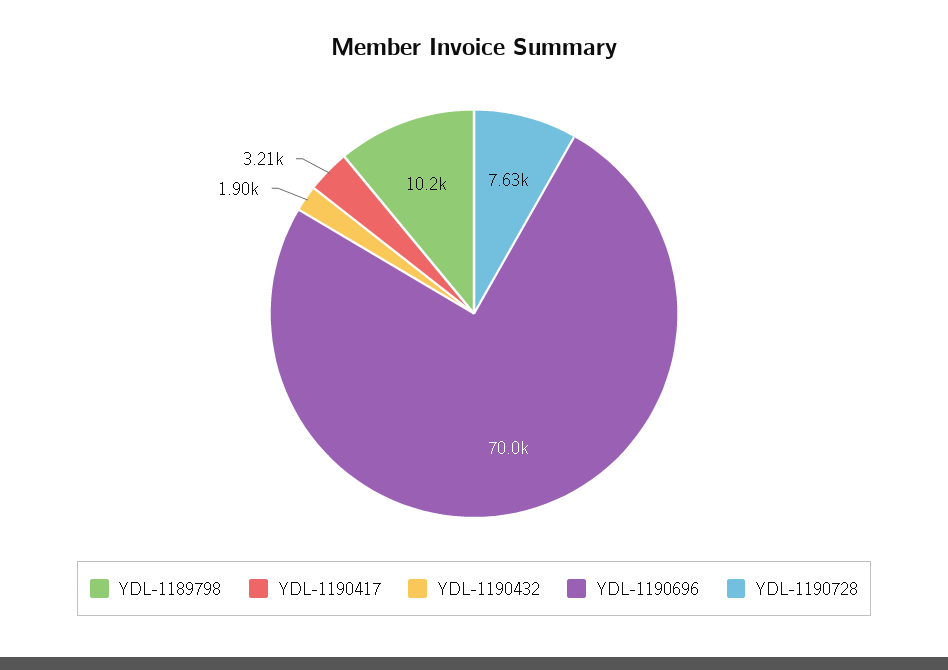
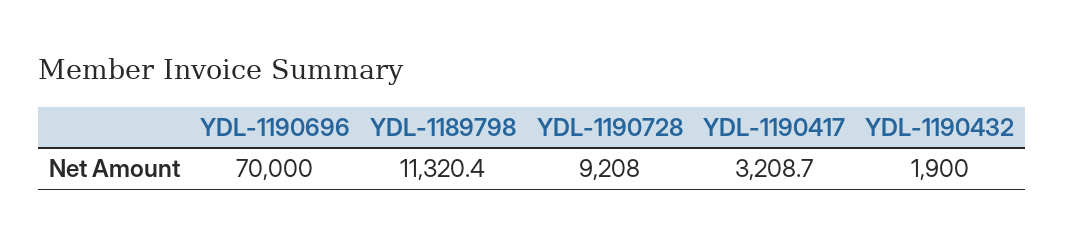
YDL-1189798: 10200 -> 11320.4
YDL-1190728: 7630 -> 9208

